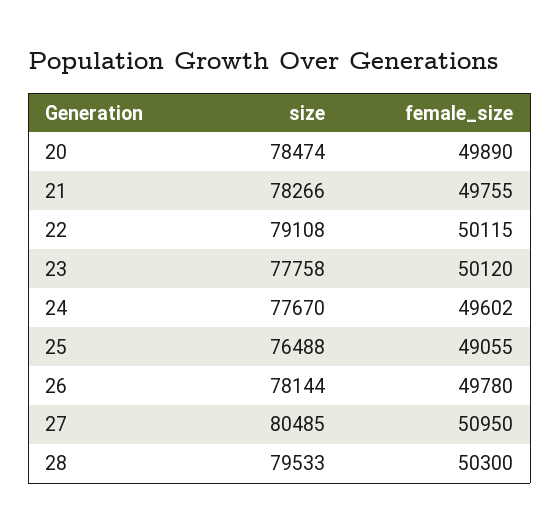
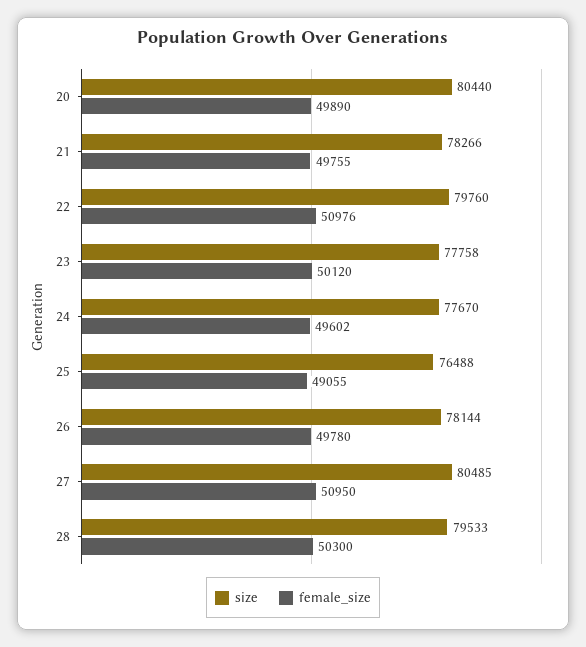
size, 20: 78474 -> 80440
size, 22: 79108 -> 79760
female_size, 22: 50115 -> 50976

